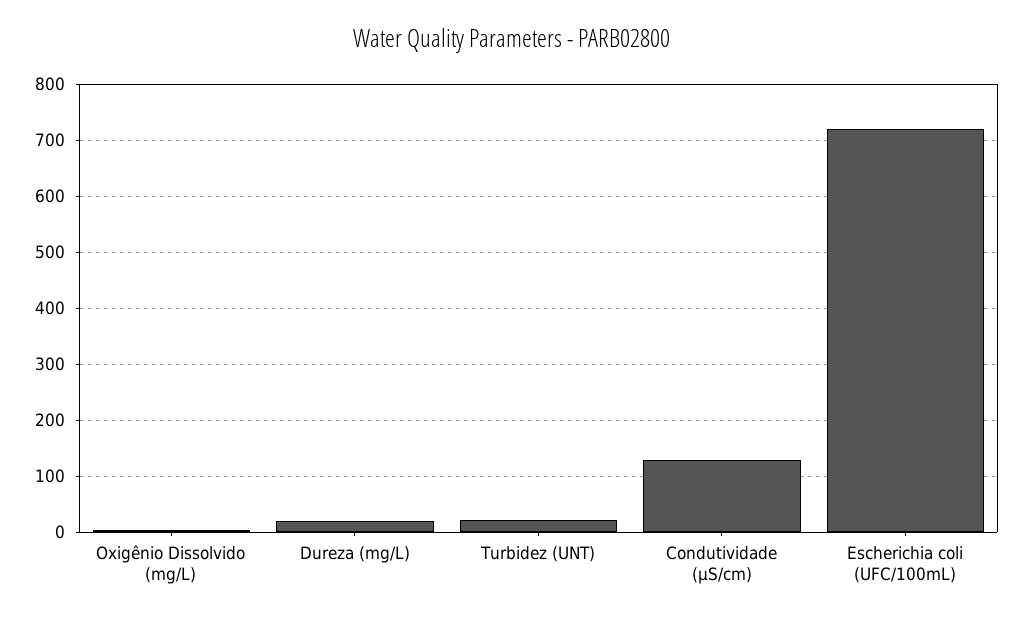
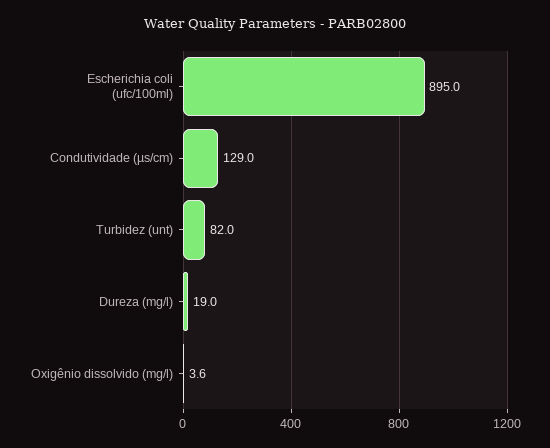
Turbidez (UNT): 20 -> 82
Escherichia coli (UFC/100mL): 720 -> 895

